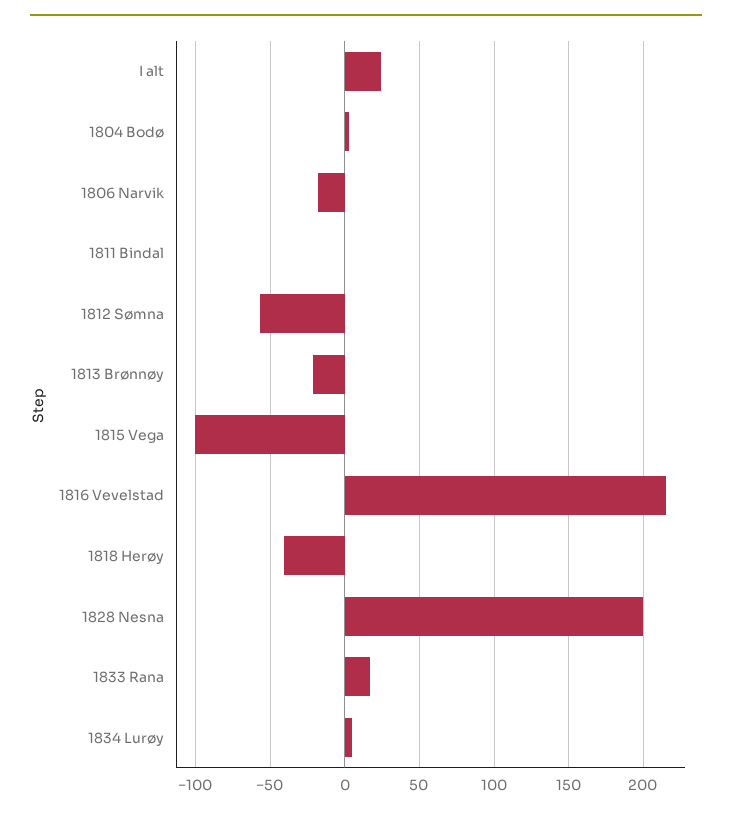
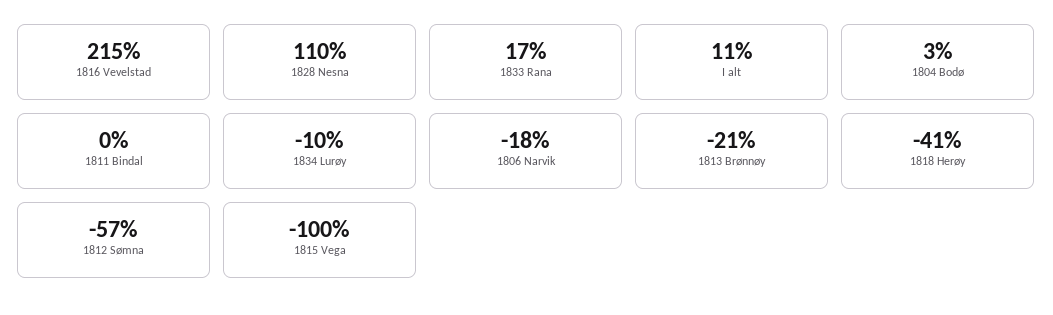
I alt: 25 -> 11
1828 Nesna: 200 -> 110
1834 Lurøy: 5 -> -10

